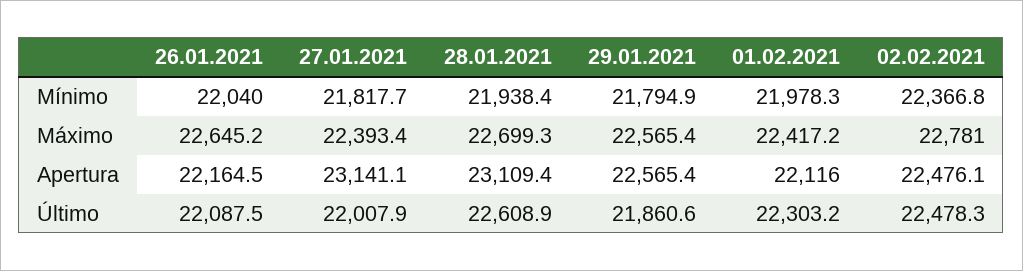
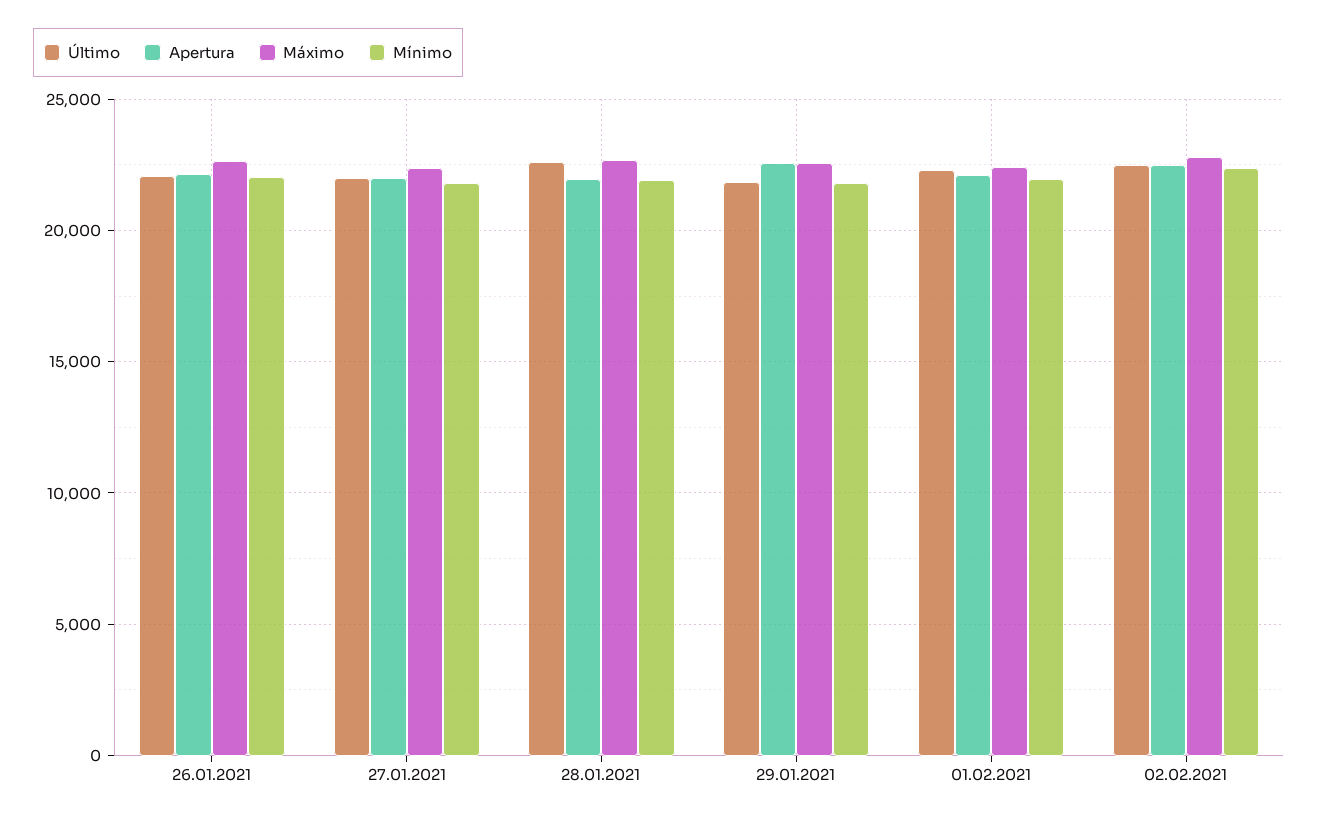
Apertura, 27.01.2021: 23141.1 -> 22000
Apertura, 28.01.2021: 23109.4 -> 22000

